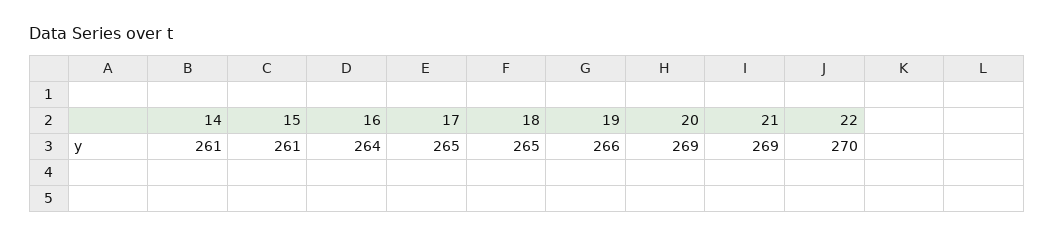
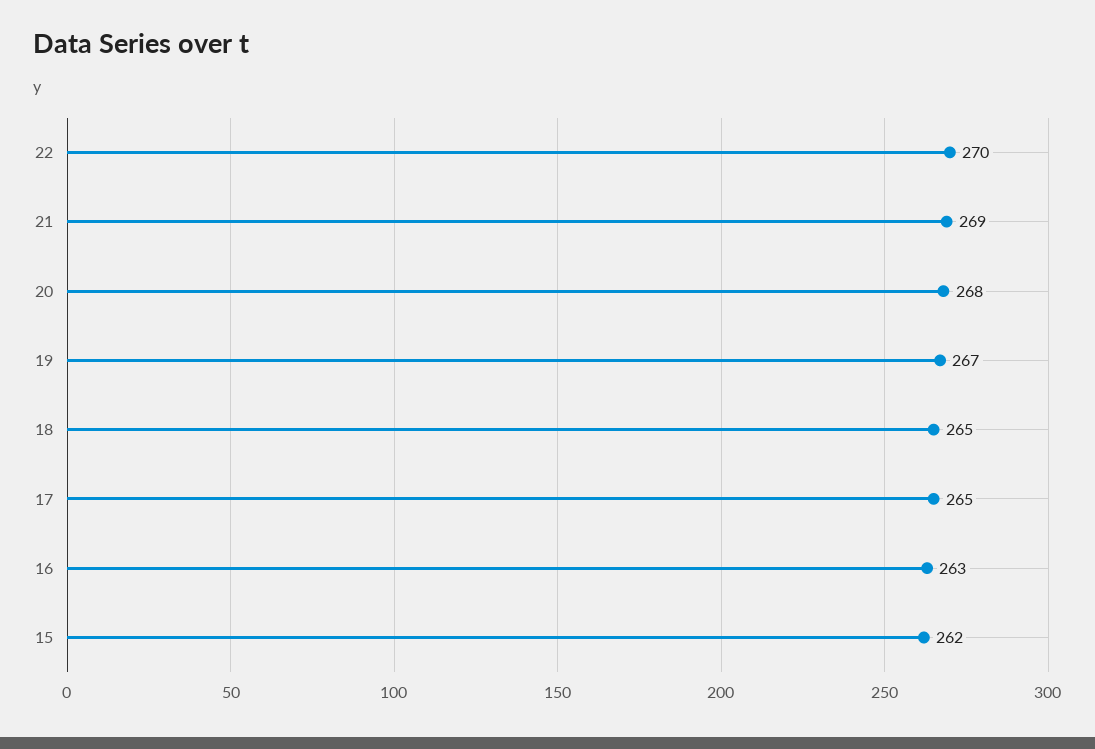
14: 261 -> none
15: 261 -> 262
16: 264 -> 263
19: 266 -> 267
20: 269 -> 268

